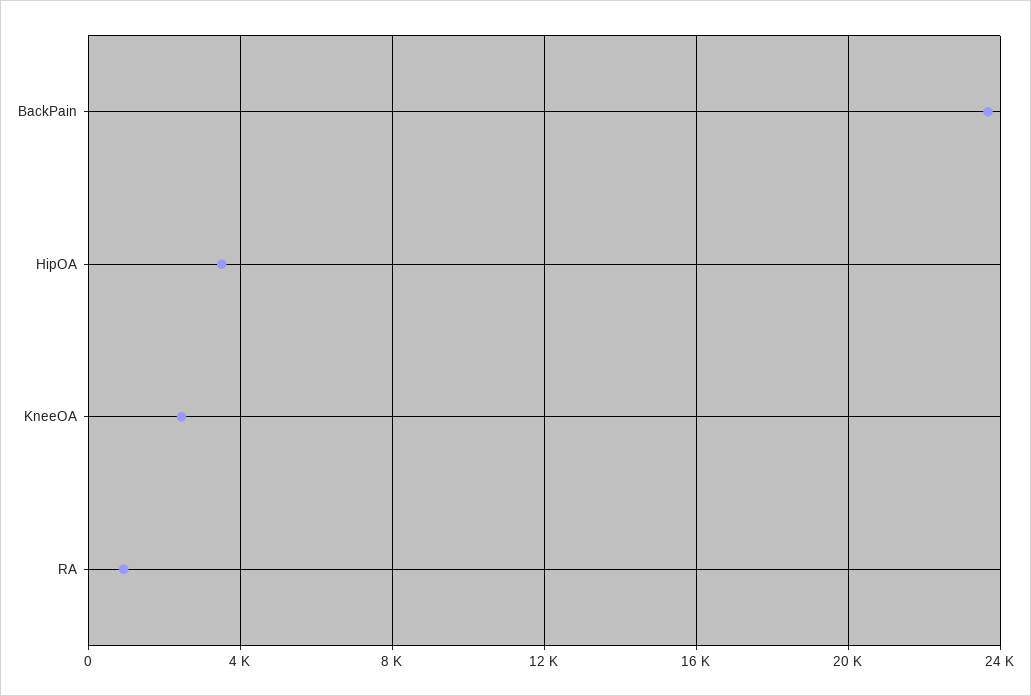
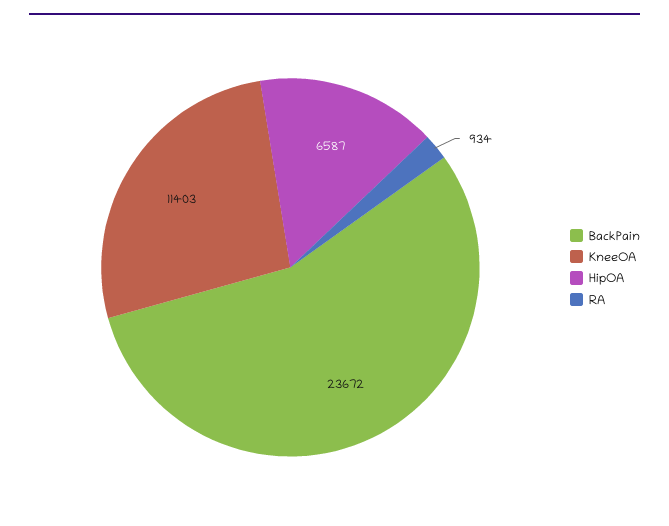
HipOA: 3500 -> 6587
KneeOA: 2500 -> 11403

